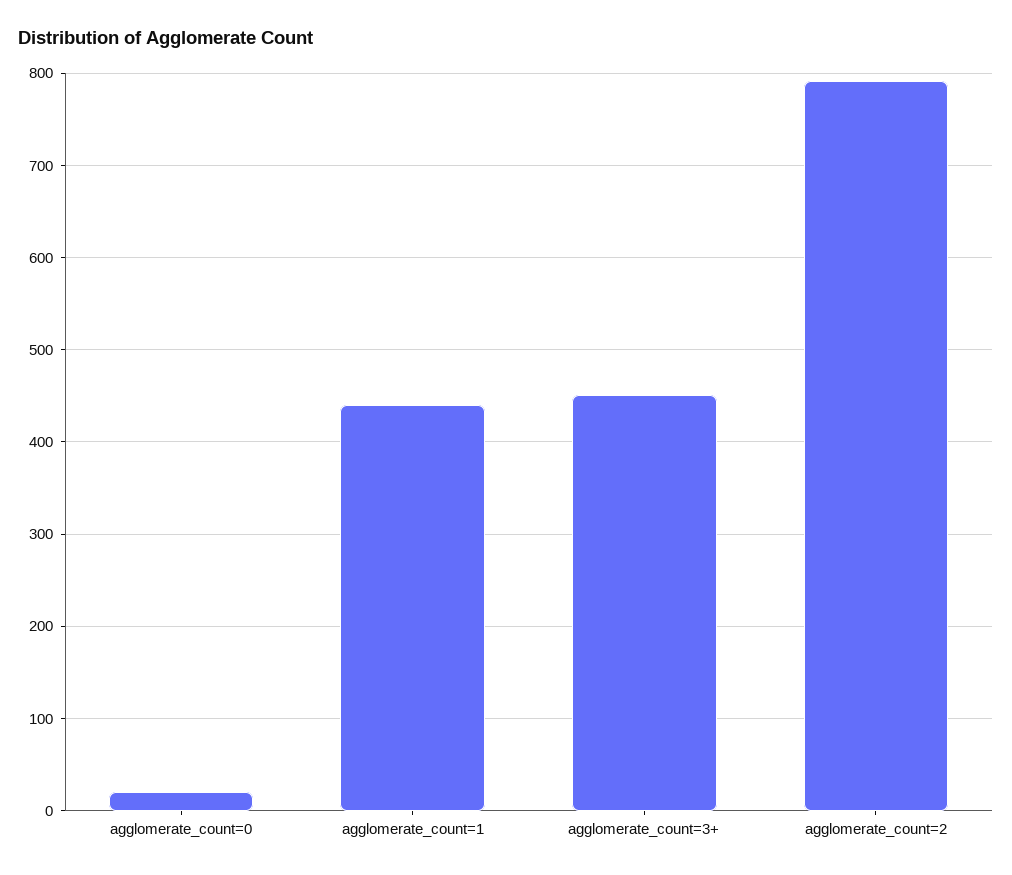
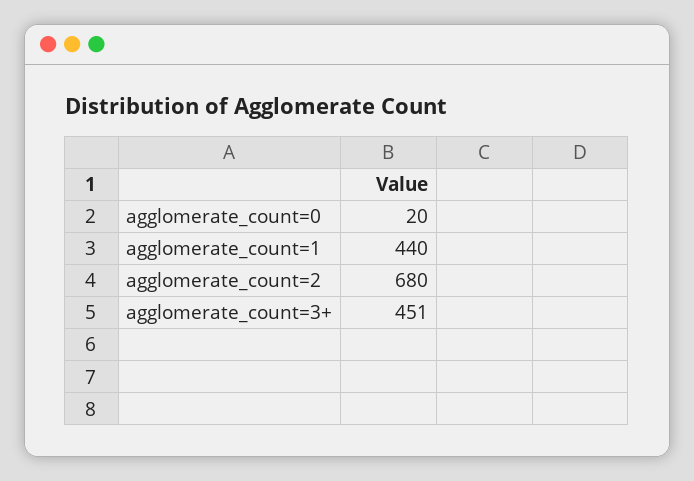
agglomerate_count=2: 790 -> 680

